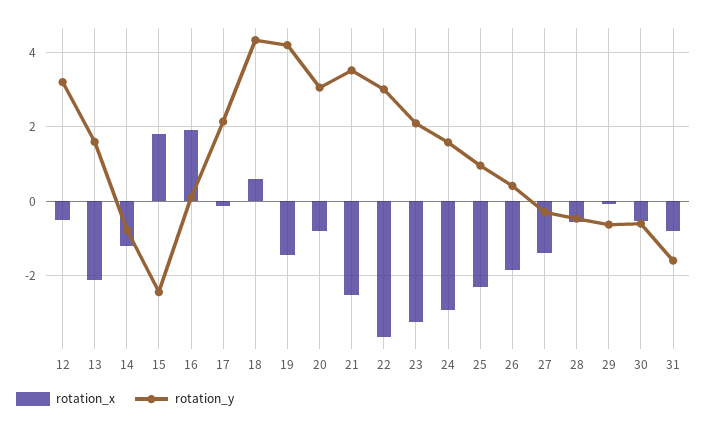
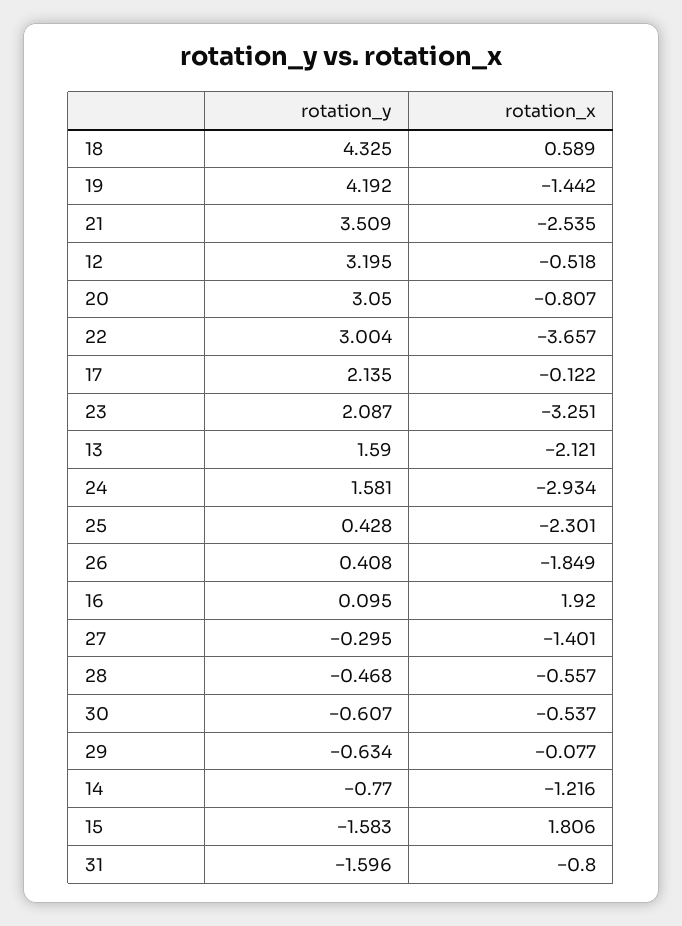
rotation_y, 15: -2.4 -> -1.583
rotation_y, 25: 1 -> 0.428

